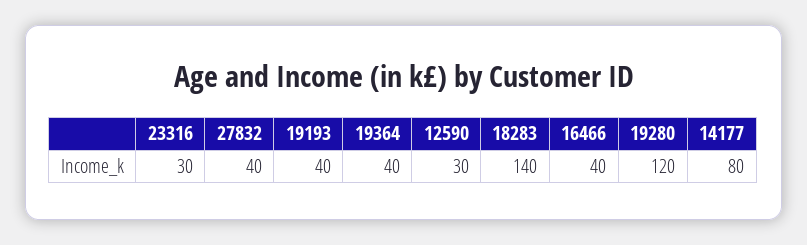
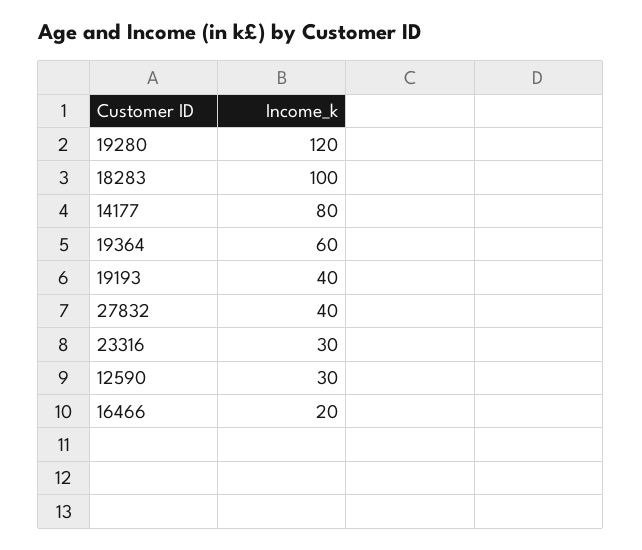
19364: 40 -> 60
18283: 140 -> 100
16466: 40 -> 20

